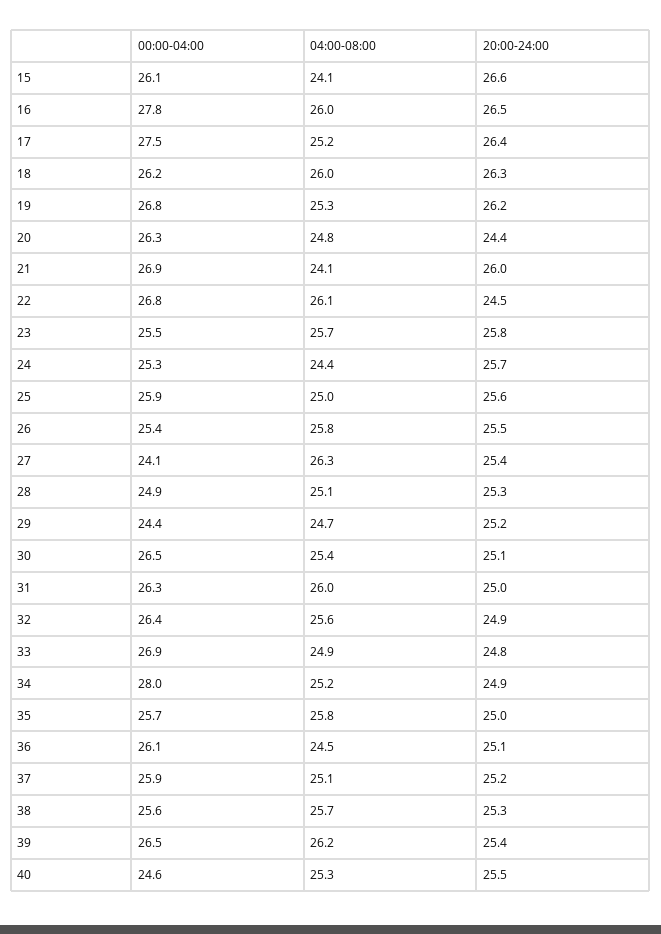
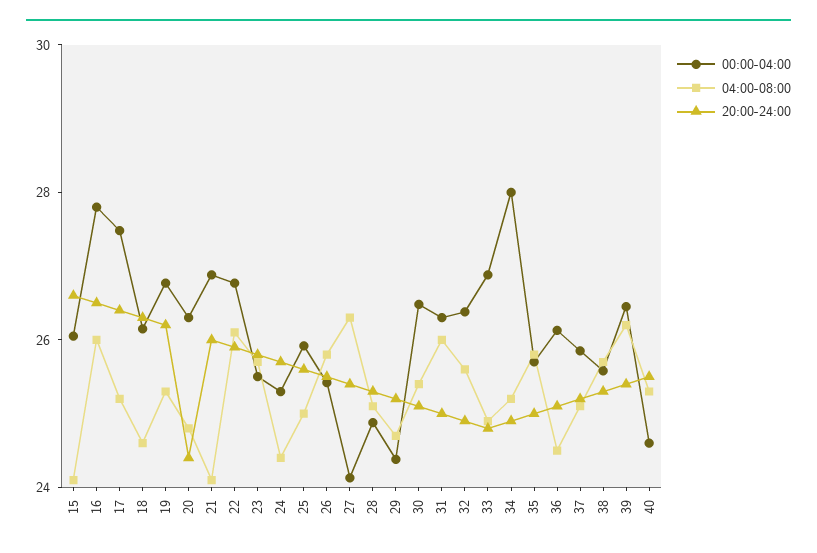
04:00-08:00, 18: 26 -> 24.5
20:00-24:00, 22: 24.5 -> 26

